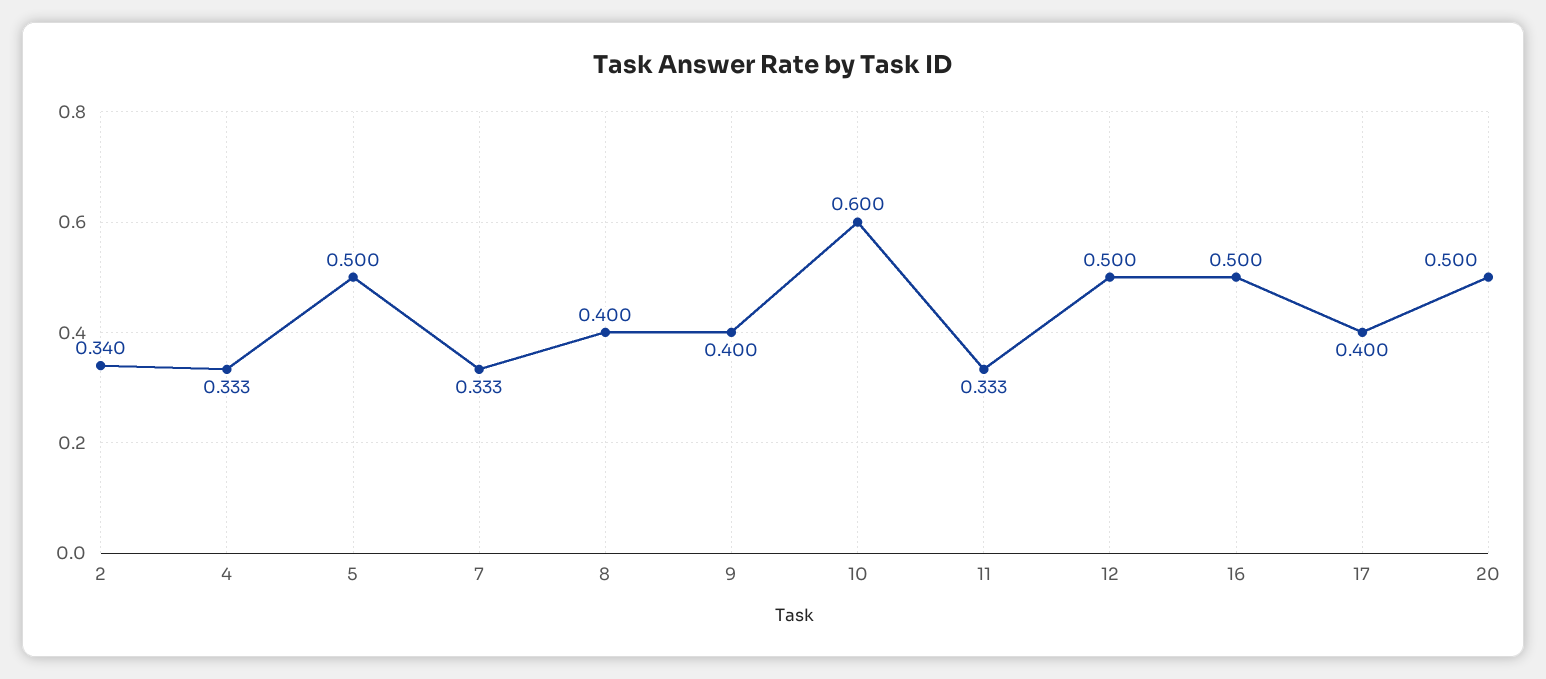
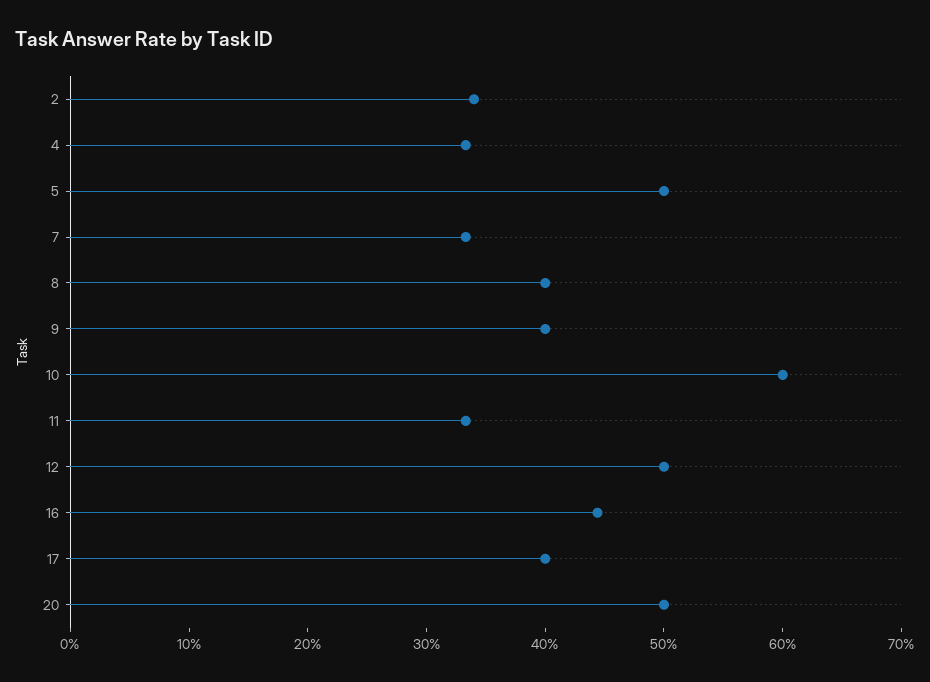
16: 0.5 -> 0.44

